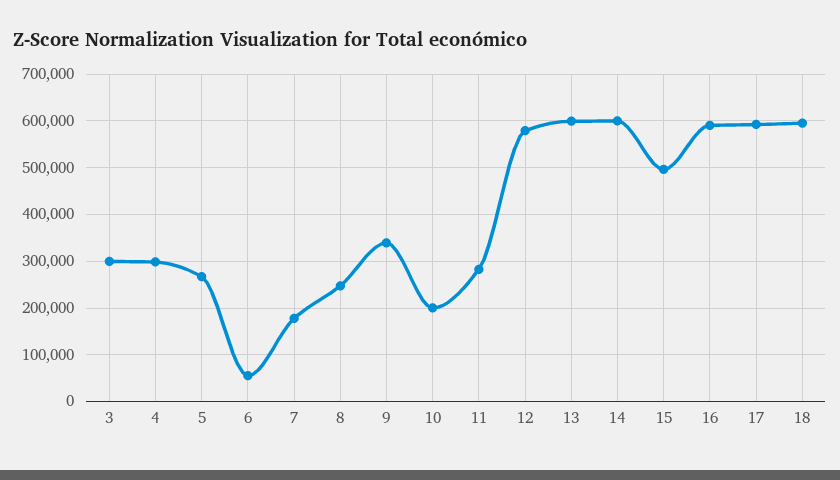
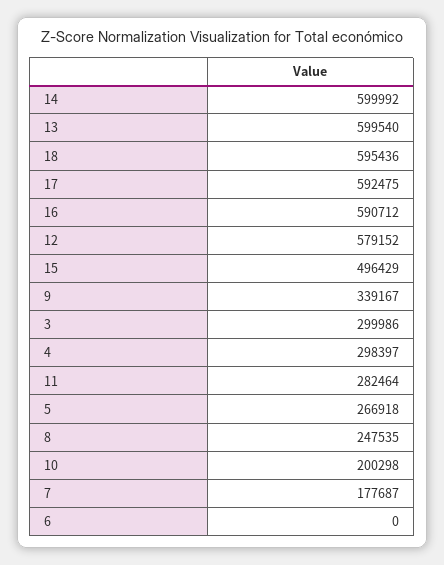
6: 60000 -> 0

